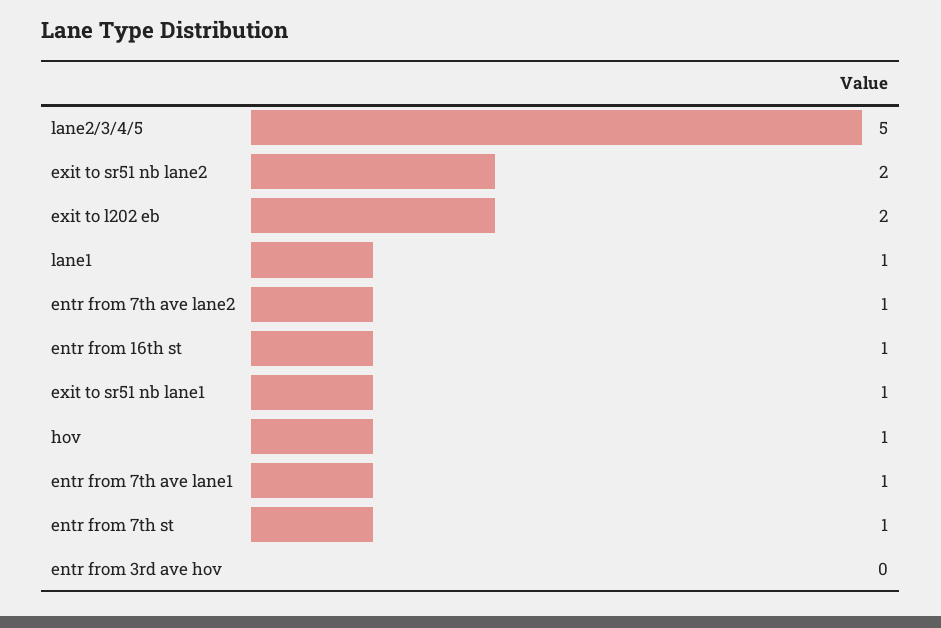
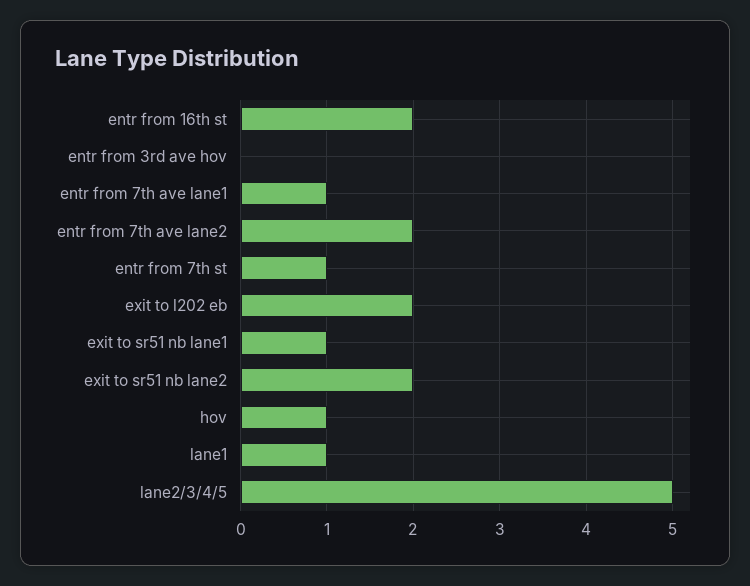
entr from 7th ave lane2: 1 -> 2
entr from 16th st: 1 -> 2

